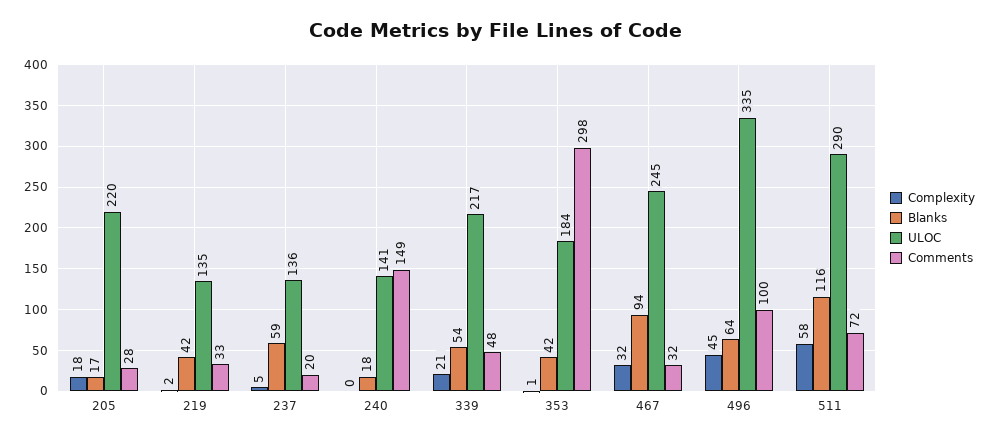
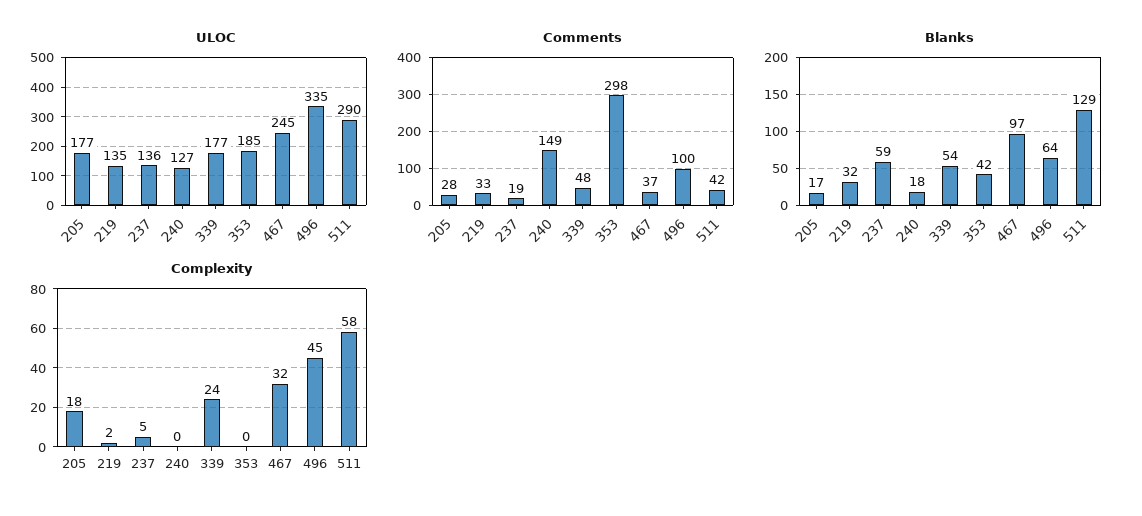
ULOC, 205: 220 -> 177
Blanks, 219: 42 -> 32
Comments, 237: 20 -> 19
ULOC, 240: 141 -> 127
Complexity, 339: 21 -> 24
ULOC, 339: 217 -> 177
Complexity, 353: 1 -> 0
ULOC, 353: 184 -> 185
Blanks, 467: 94 -> 97
Comments, 467: 32 -> 37
Blanks, 511: 116 -> 129
Comments, 511: 72 -> 42

